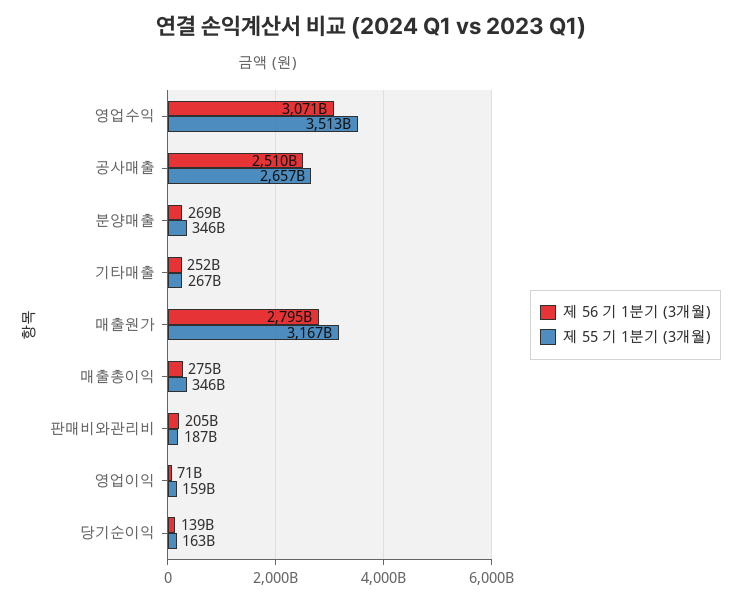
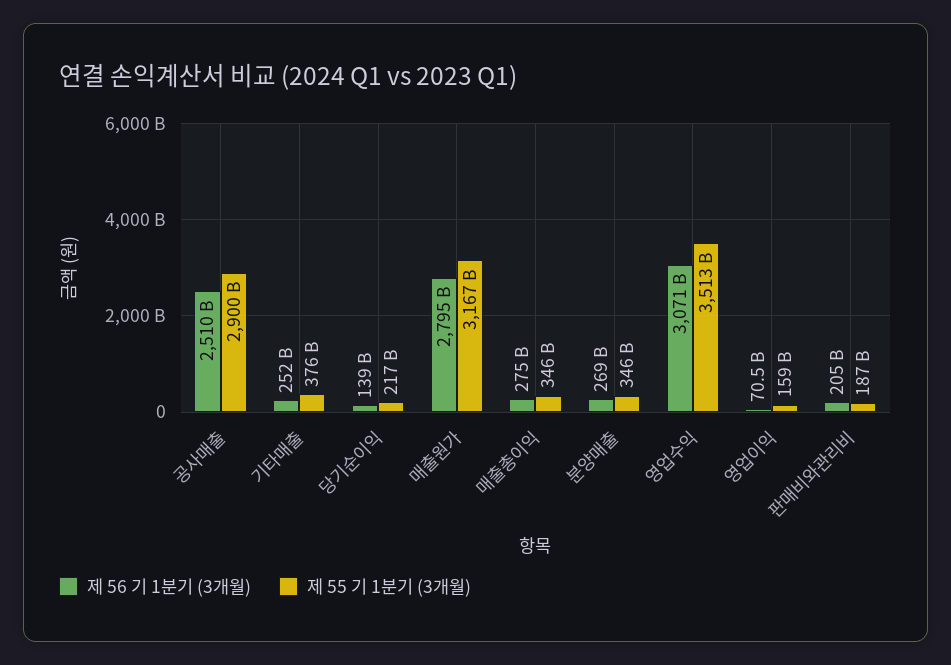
제 55 기 1분기 (3개월), 공사매출: 2657000000000 -> 2900000000000
제 55 기 1분기 (3개월), 기타매출: 267000000000 -> 376000000000
제 55 기 1분기 (3개월), 당기순이익: 163000000000 -> 217000000000

